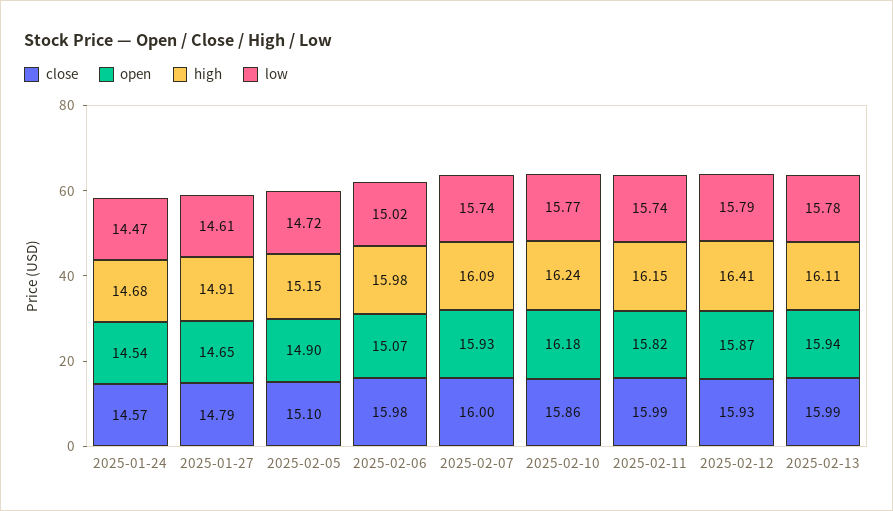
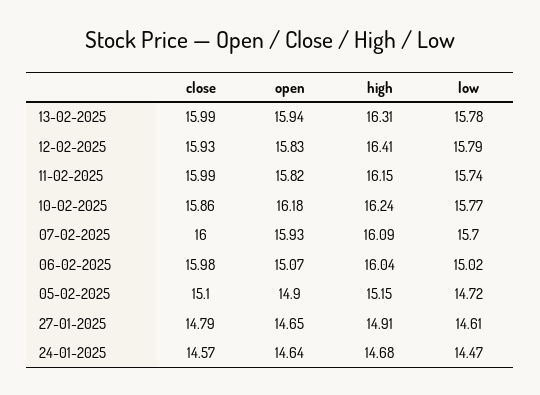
open, 2025-01-24: 14.54 -> 14.64
high, 2025-02-06: 15.98 -> 16.04
low, 2025-02-07: 15.74 -> 15.7
open, 2025-02-12: 15.87 -> 15.83
high, 2025-02-13: 16.11 -> 16.31

